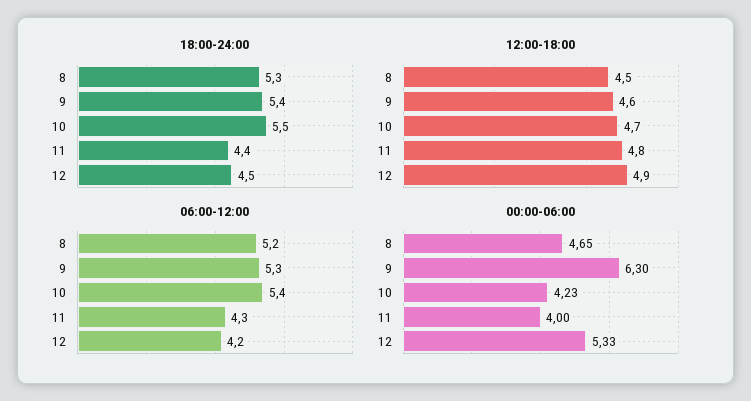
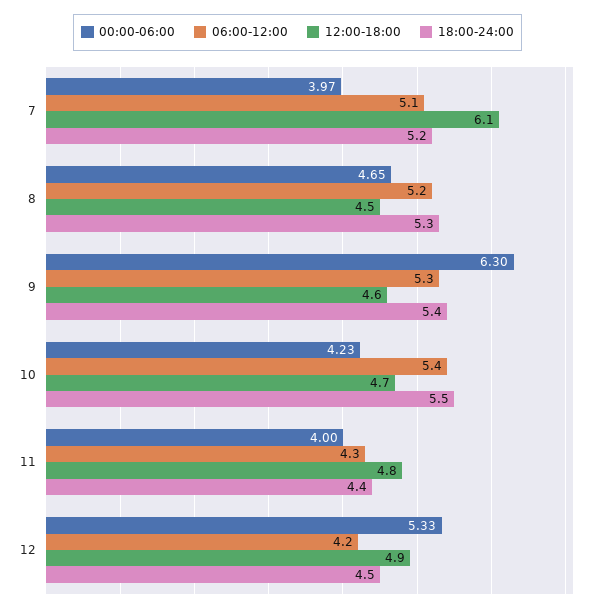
00:00-06:00, 7: none -> 3.97
06:00-12:00, 7: none -> 5.1
12:00-18:00, 7: none -> 6.1
18:00-24:00, 7: none -> 5.2

